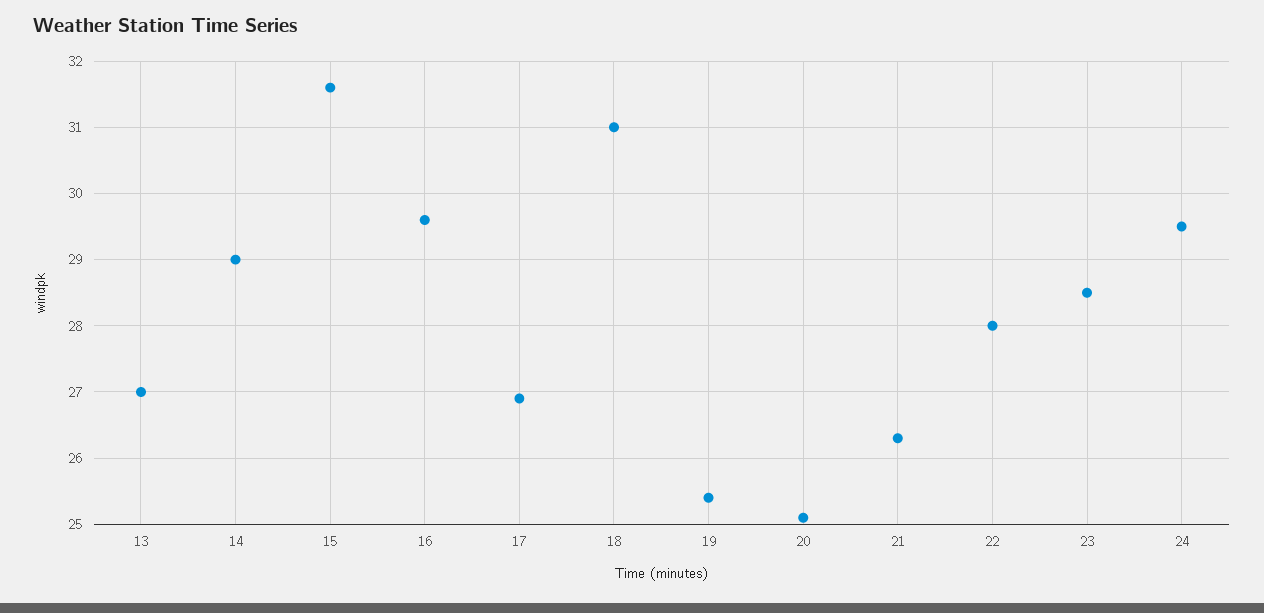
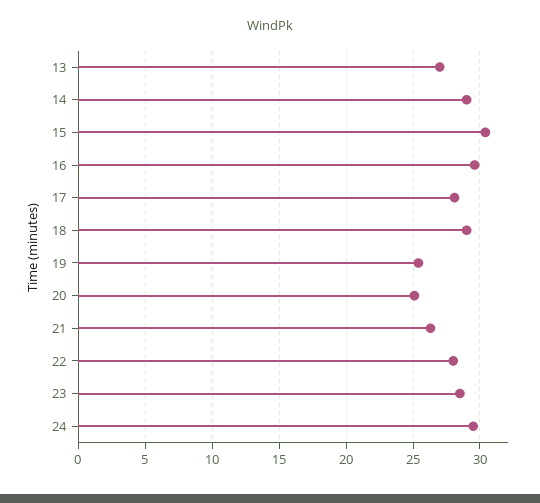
15: 31.6 -> 30.5
17: 26.9 -> 28
18: 31 -> 29

